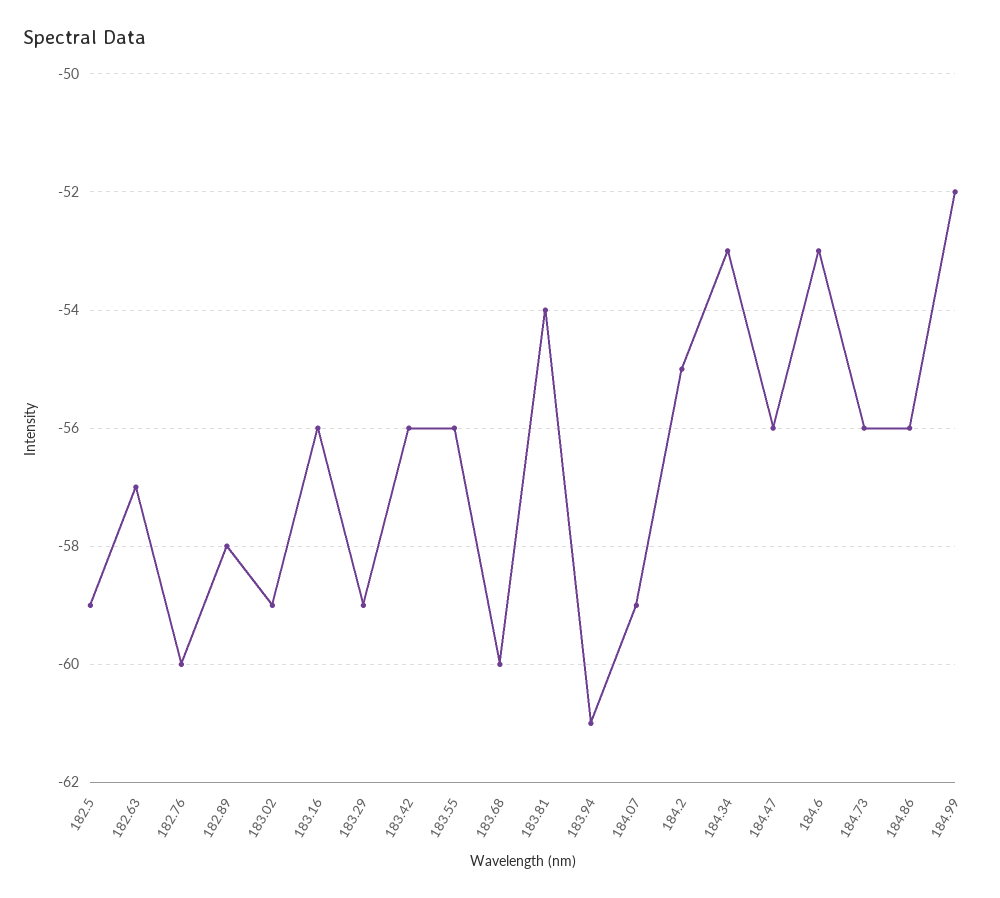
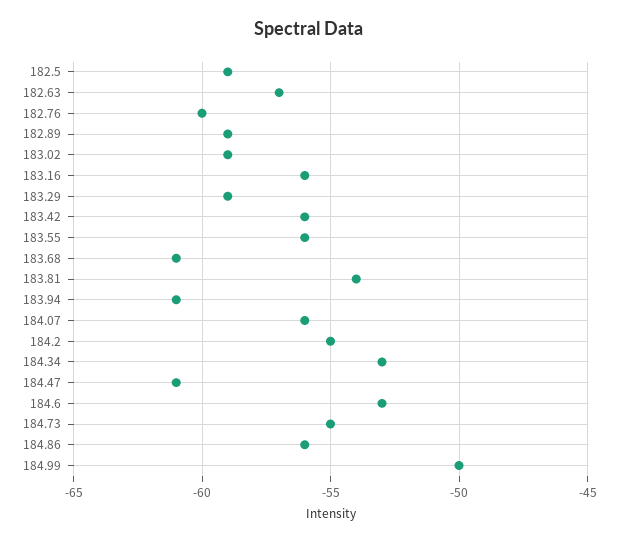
182.89: -58 -> -59
183.68: -60 -> -61
184.07: -59 -> -56
184.47: -56 -> -61
184.73: -56 -> -55
184.99: -52 -> -50

